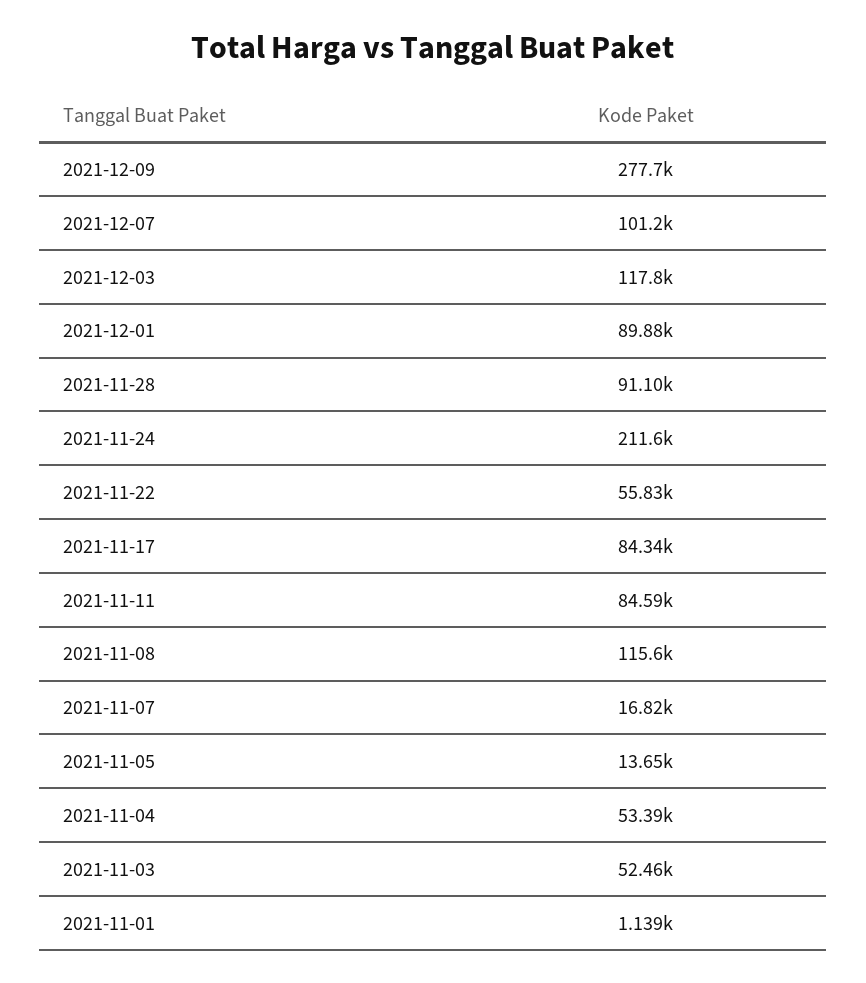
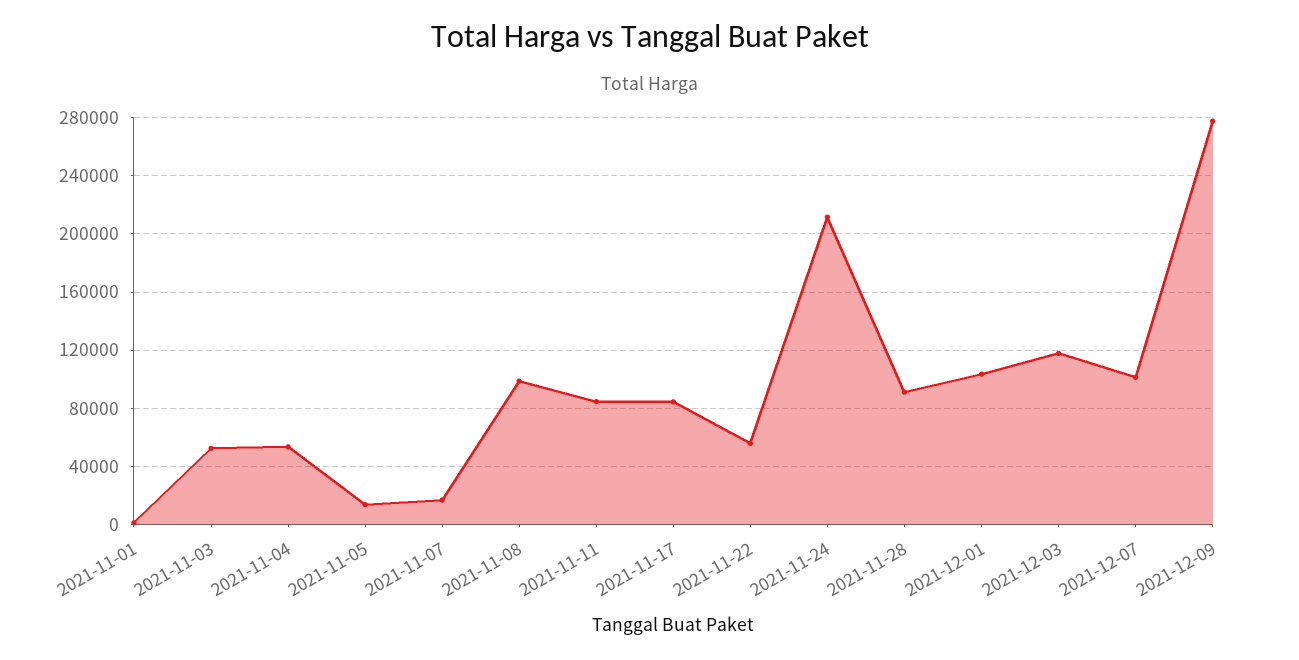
2021-12-01: 89880 -> 105000
2021-11-08: 115600 -> 100000

